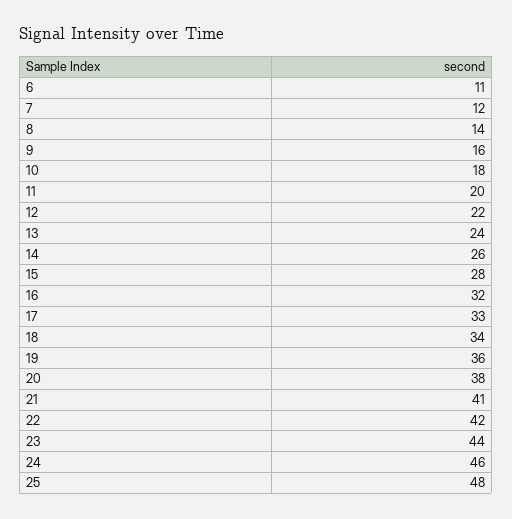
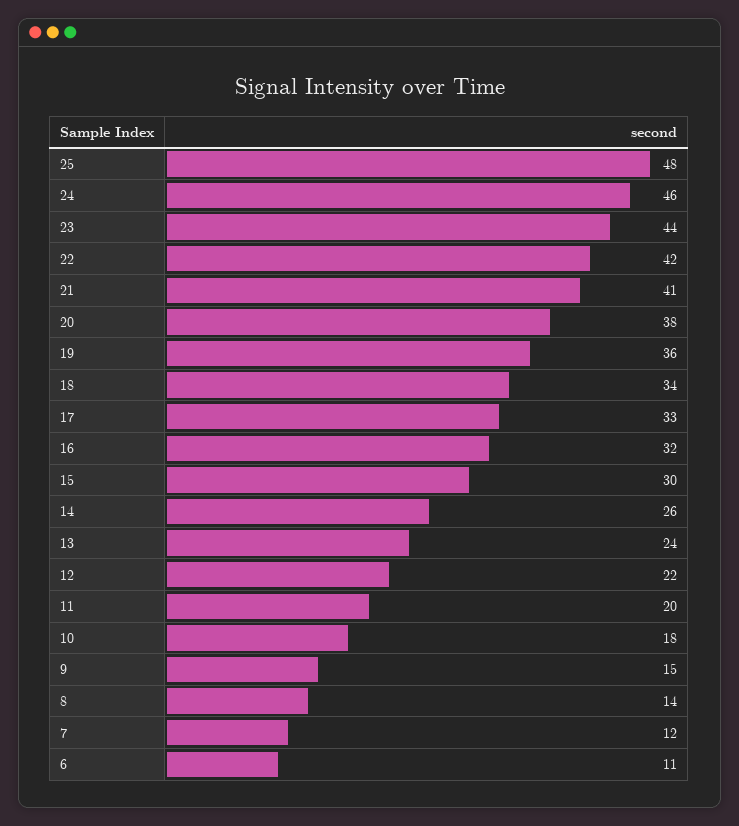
9: 16 -> 15
15: 28 -> 30

